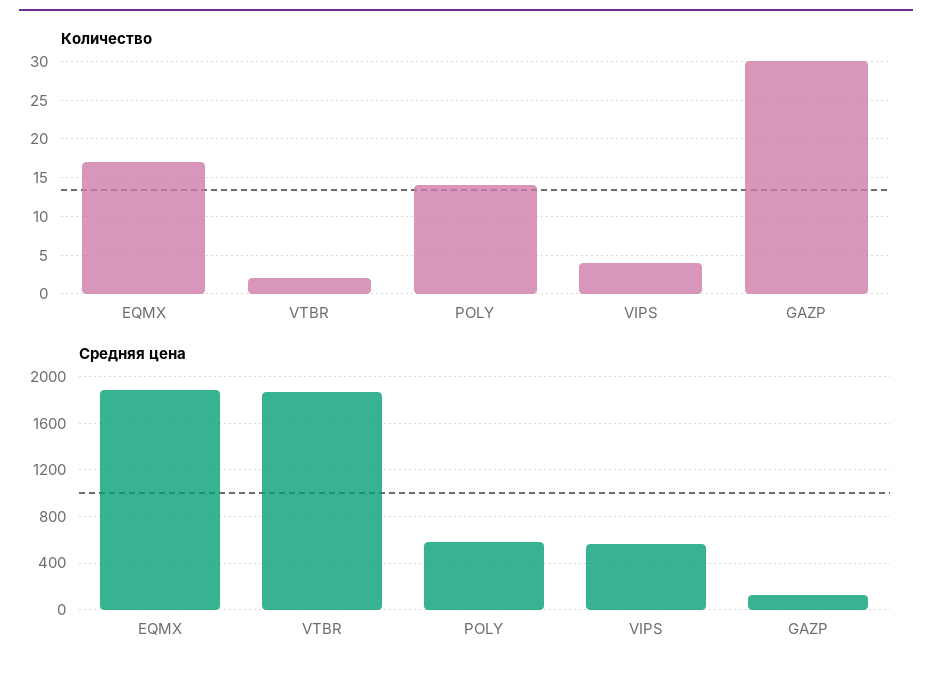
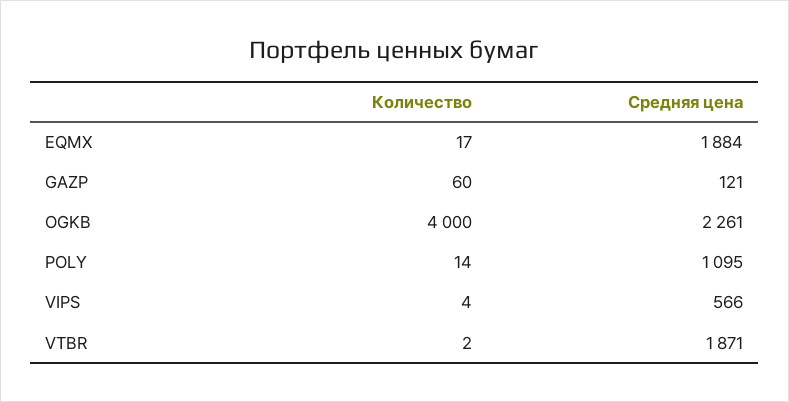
Количество, GAZP: 30 -> 60
Средняя цена, POLY: 600 -> 1095
Количество, OGKB: none -> 4000
Средняя цена, OGKB: none -> 2261

